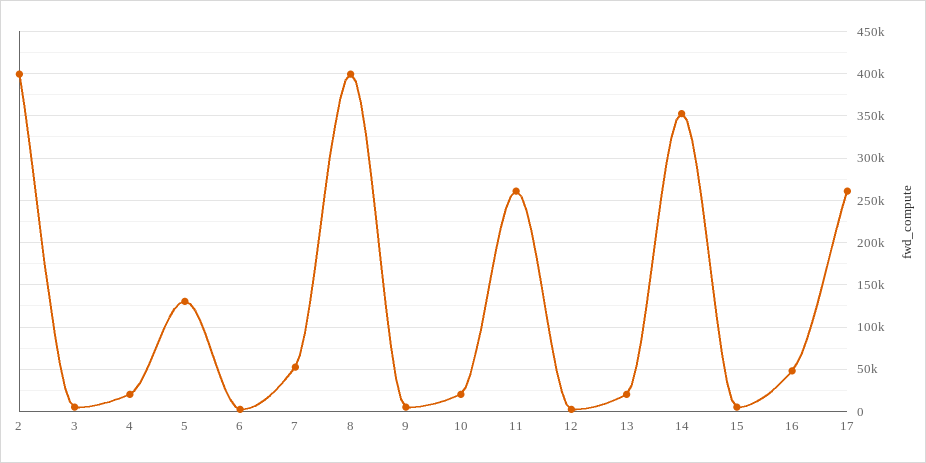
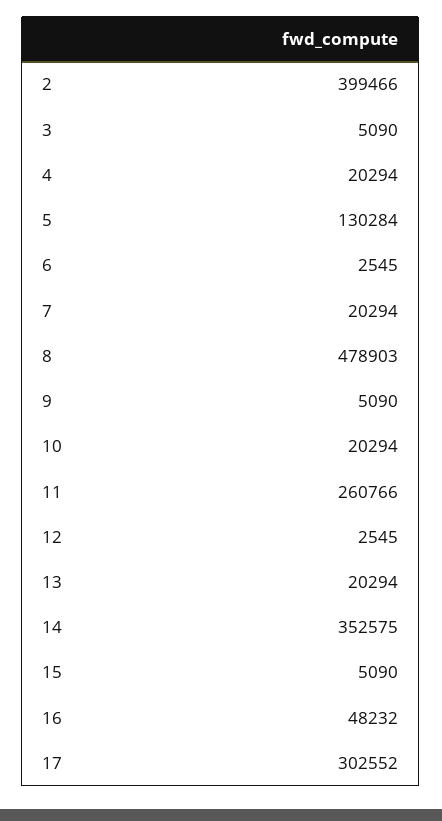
7: 50000 -> 20294
8: 400000 -> 478903
17: 260000 -> 302552

